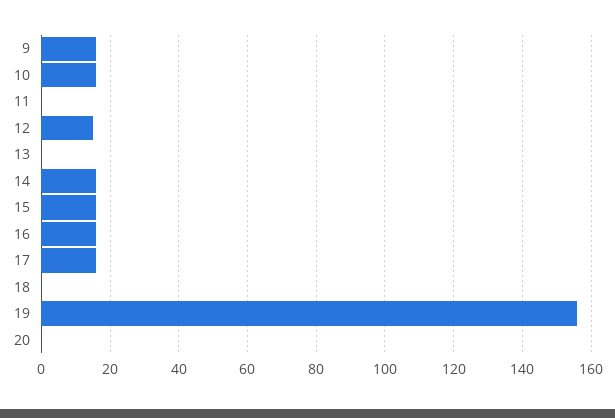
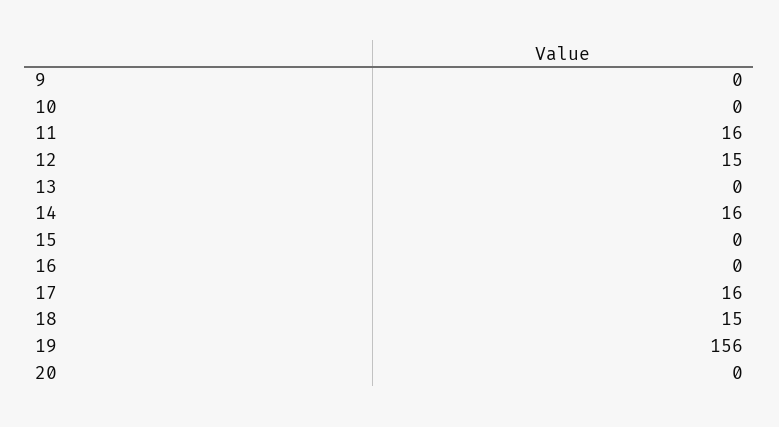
9: 15 -> 0
10: 15 -> 0
11: 0 -> 16
15: 15 -> 0
16: 15 -> 0
18: 0 -> 15

